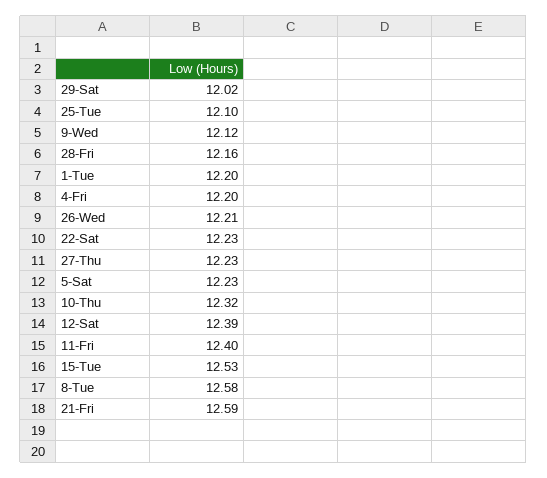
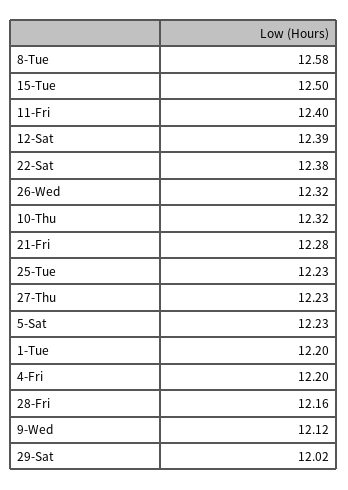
25-Tue: 12.1 -> 12.23
26-Wed: 12.21 -> 12.32
22-Sat: 12.23 -> 12.38
15-Tue: 12.53 -> 12.5
21-Fri: 12.59 -> 12.28

